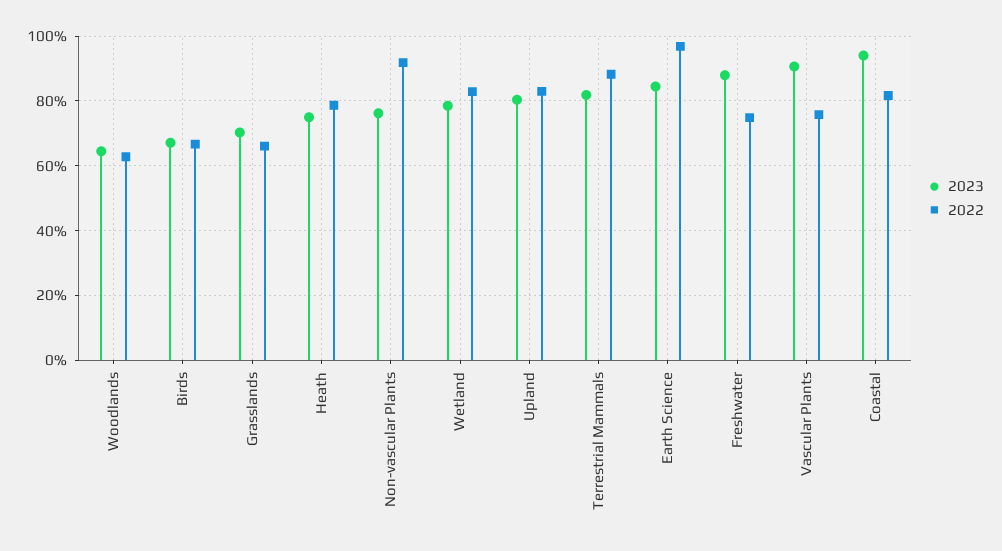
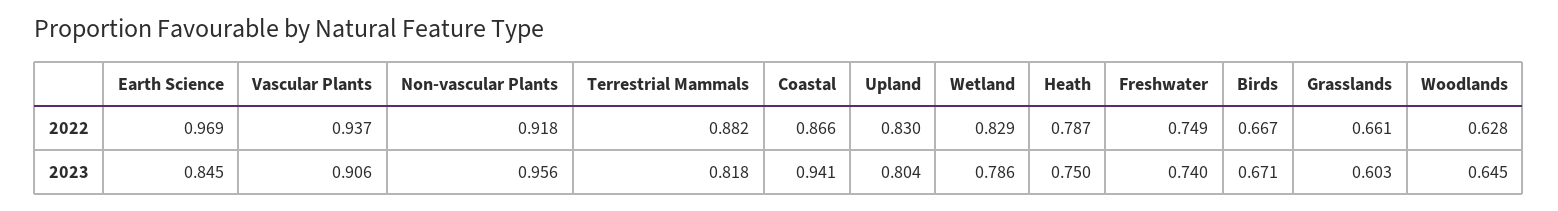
2023, Grasslands: 0.7 -> 0.603
2023, Non-vascular Plants: 0.76 -> 0.956
2023, Freshwater: 0.88 -> 0.74
2022, Vascular Plants: 0.76 -> 0.937
2022, Coastal: 0.82 -> 0.866

